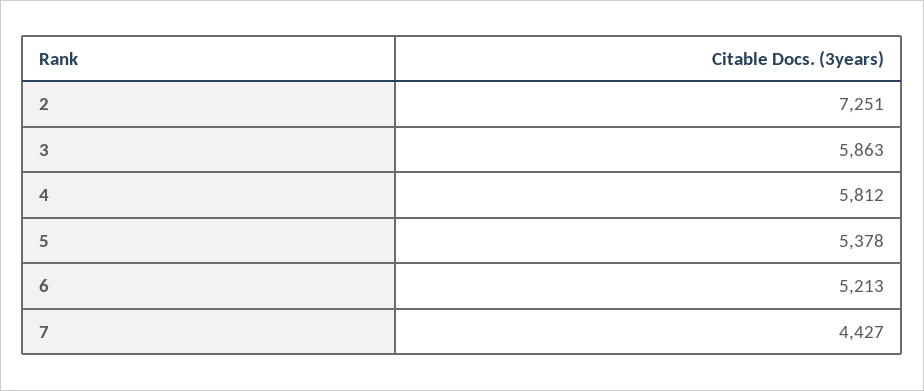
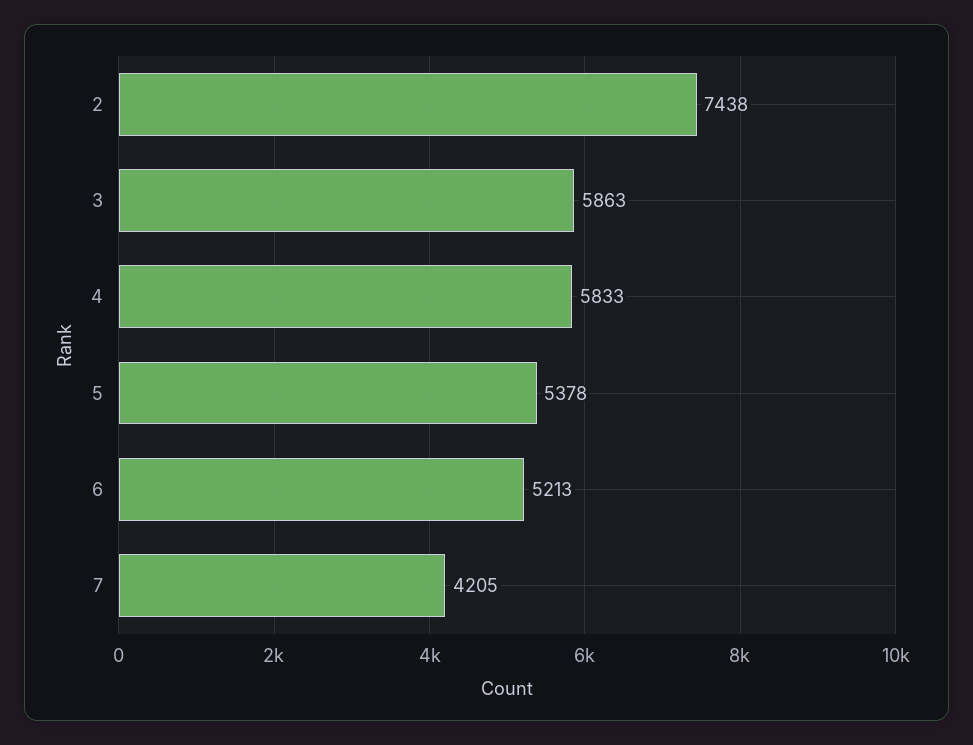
2: 7251 -> 7438
4: 5812 -> 5833
7: 4427 -> 4205

